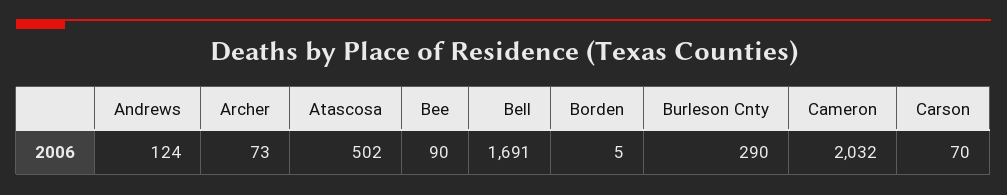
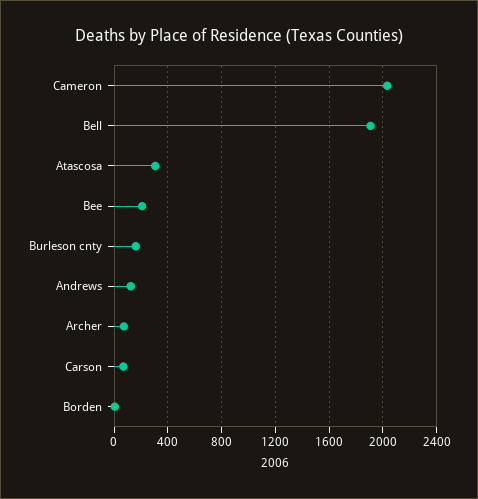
Atascosa: 502 -> 300
Bee: 90 -> 200
Bell: 1691 -> 1900
Burleson Cnty: 290 -> 150

